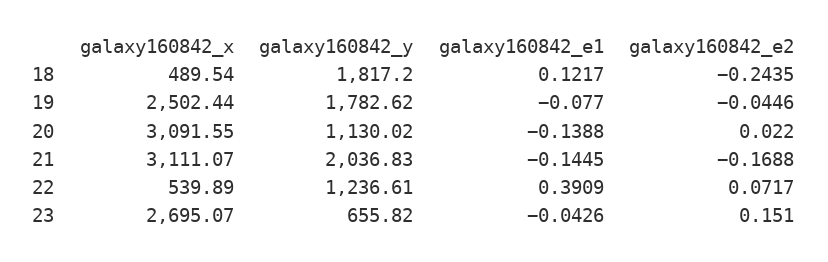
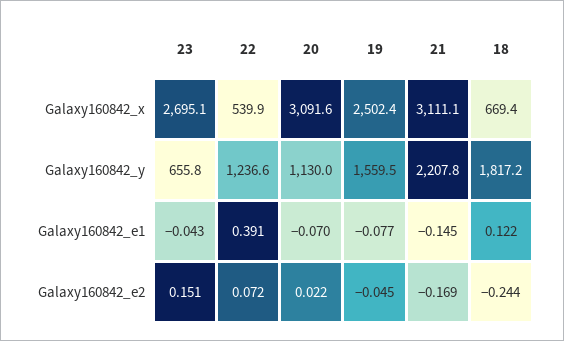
galaxy160842_x, 18: 489.54 -> 669.4
galaxy160842_y, 19: 1782.62 -> 1559.5
galaxy160842_e1, 20: -0.1388 -> -0.07
galaxy160842_y, 21: 2036.83 -> 2207.8

